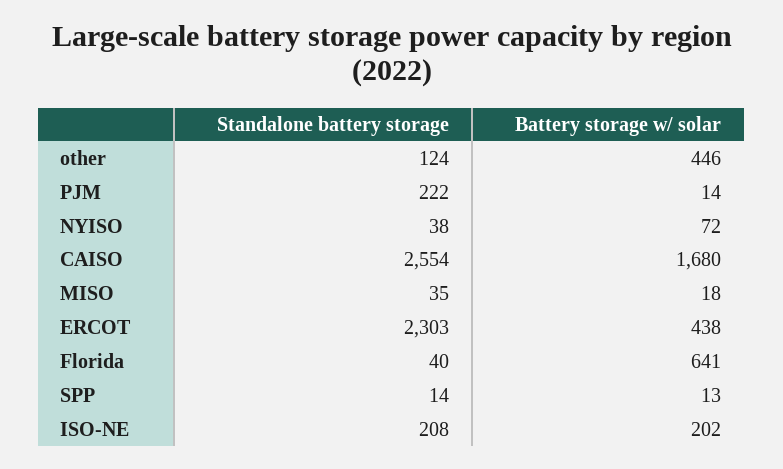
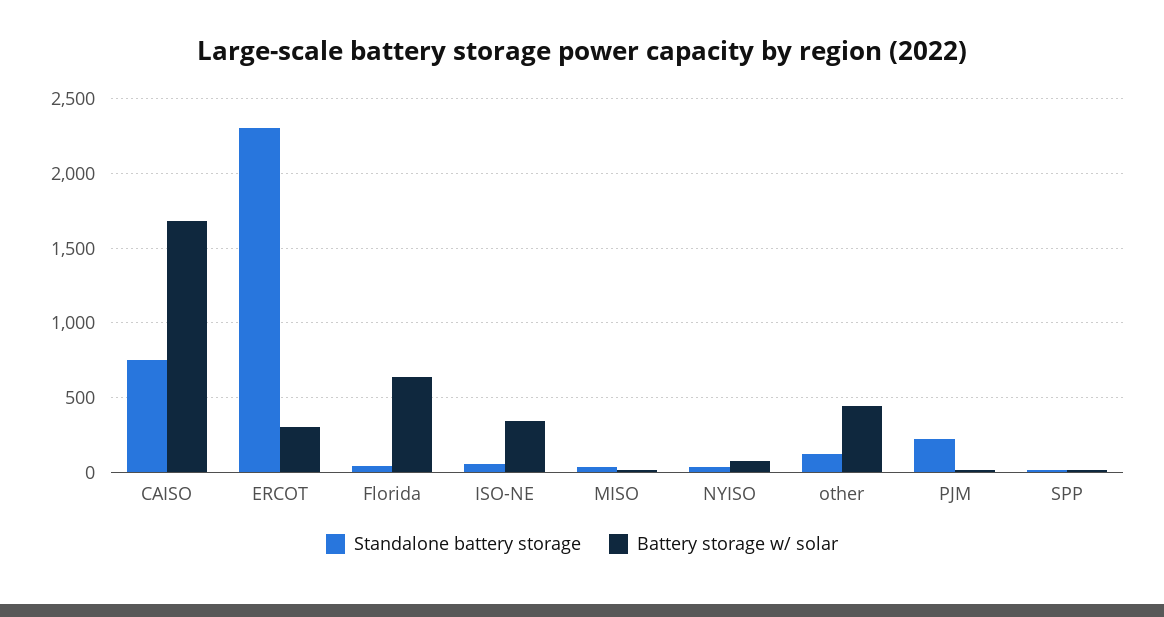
Standalone battery storage, CAISO: 2554 -> 750
Battery storage w/ solar, ERCOT: 438 -> 300
Standalone battery storage, ISO-NE: 208 -> 50
Battery storage w/ solar, ISO-NE: 202 -> 350

